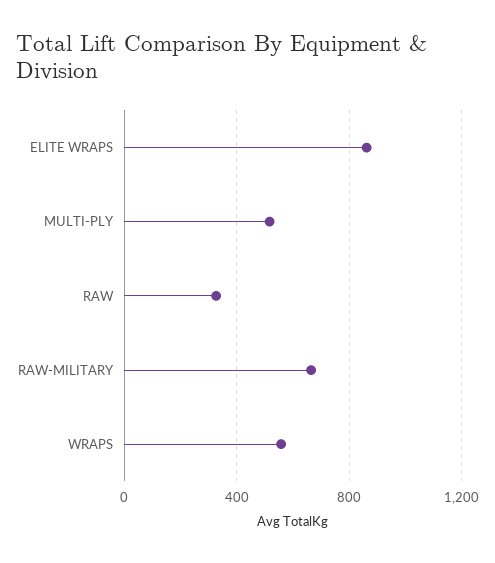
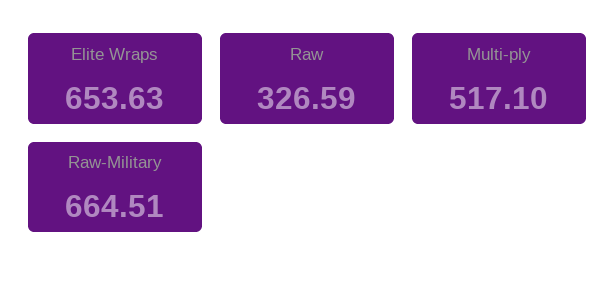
ELITE WRAPS: 850 -> 653.63
WRAPS: 550 -> none

